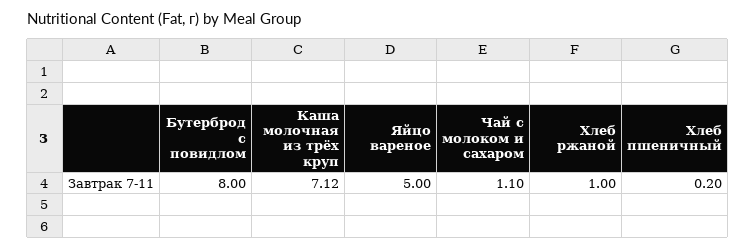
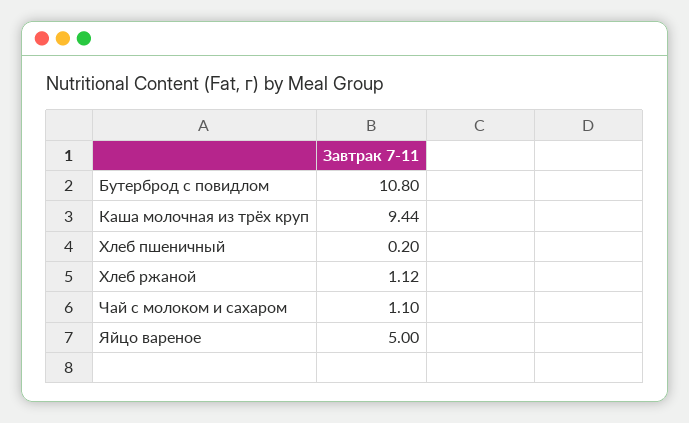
Бутерброд с повидлом: 8 -> 10.8
Каша молочная из трёх круп: 7.12 -> 9.44
Хлеб ржаной: 1 -> 1.12

